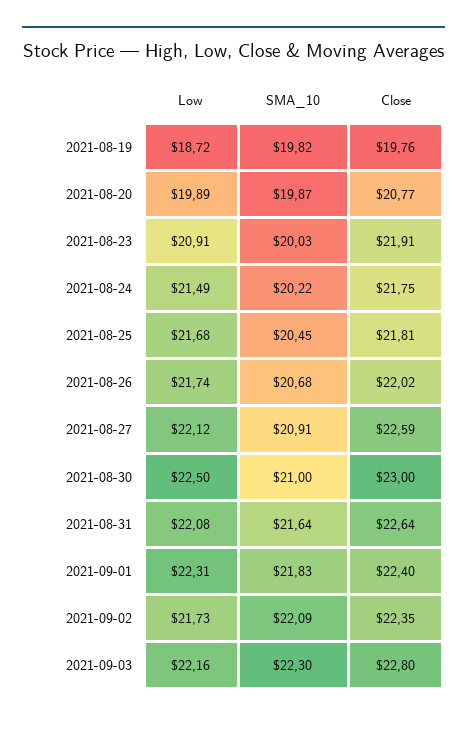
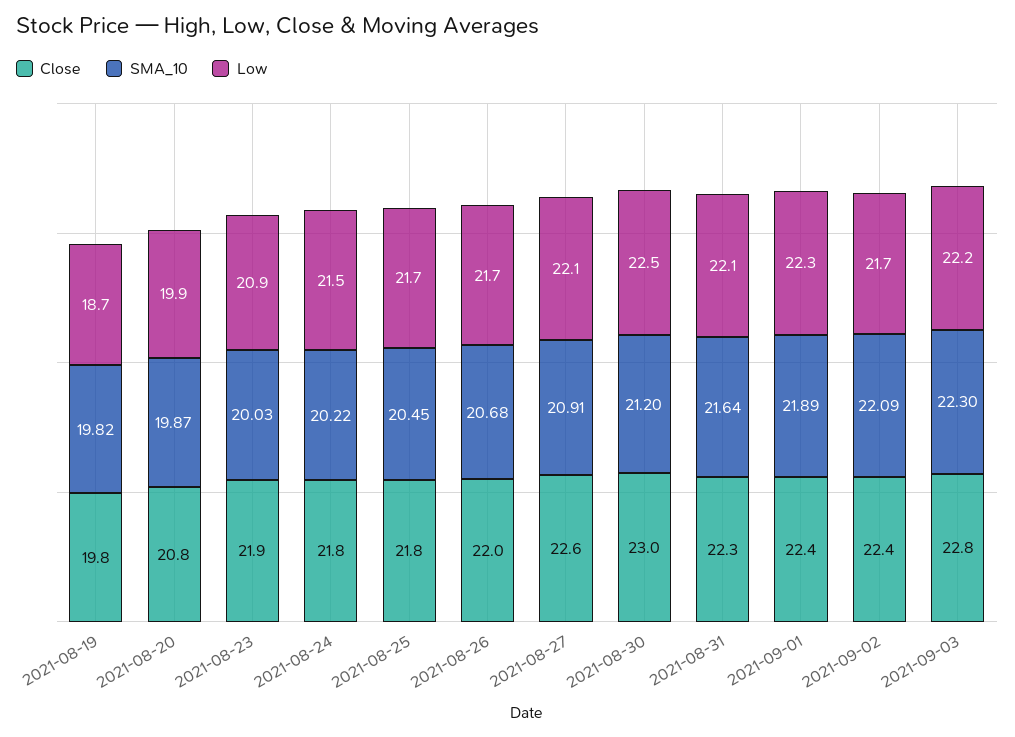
SMA_10, 2021-08-30: 21 -> 21.2
Close, 2021-08-31: 22.64 -> 22.3
SMA_10, 2021-09-01: 21.83 -> 21.89

